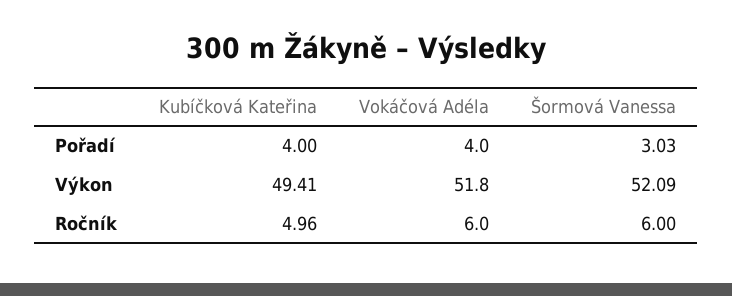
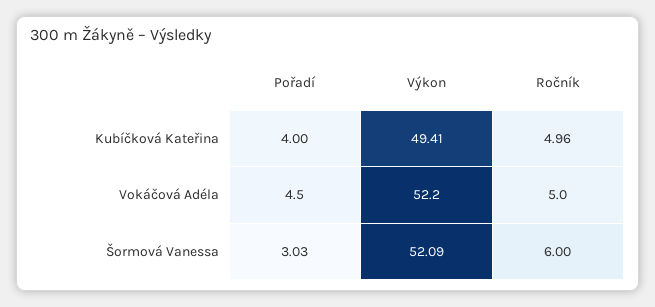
Vokáčová Adéla, Pořadí: 4 -> 4.5
Vokáčová Adéla, Výkon: 51.8 -> 52.2
Vokáčová Adéla, Ročník: 6 -> 5

